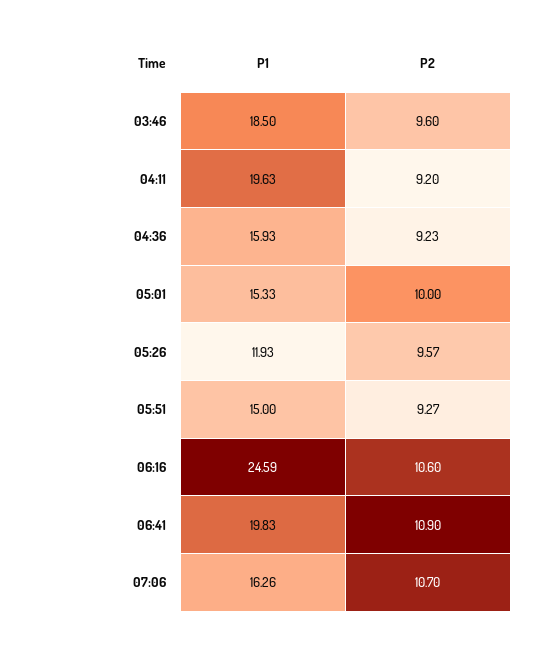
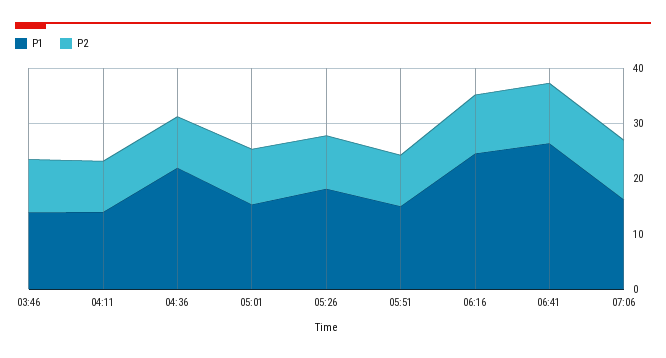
P1, 03:46: 18.5 -> 14
P1, 04:11: 19.63 -> 14
P1, 04:36: 15.93 -> 22
P1, 05:26: 11.93 -> 18
P1, 06:41: 19.83 -> 26

